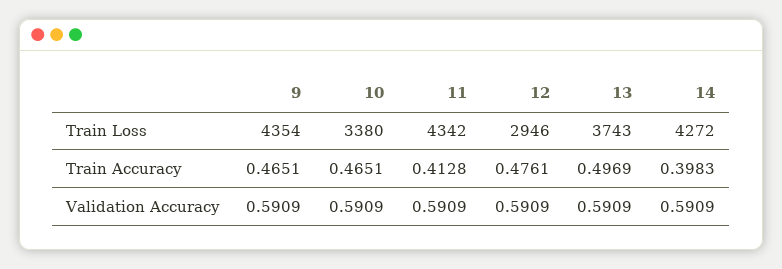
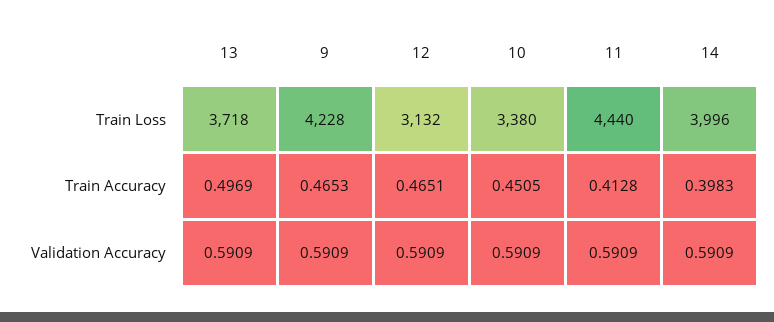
9, Train Loss: 4354 -> 4228
11, Train Loss: 4342 -> 4440
12, Train Loss: 2946 -> 3132
13, Train Loss: 3743 -> 3718
14, Train Loss: 4272 -> 3996
9, Train Accuracy: 0.4651 -> 0.4653
10, Train Accuracy: 0.4651 -> 0.4505
12, Train Accuracy: 0.4761 -> 0.4651

